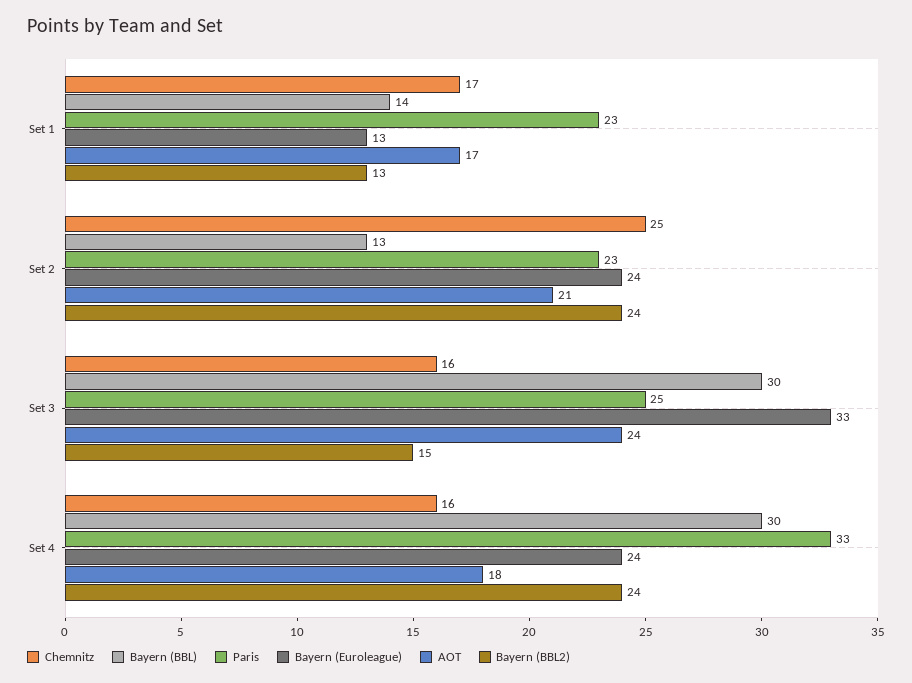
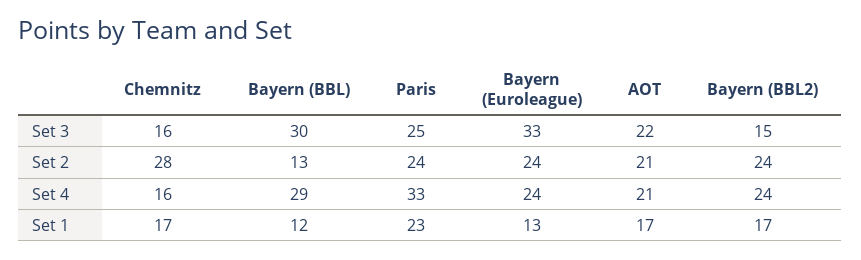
Bayern (BBL), Set 1: 14 -> 12
Bayern (BBL2), Set 1: 13 -> 17
Chemnitz, Set 2: 25 -> 28
Paris, Set 2: 23 -> 24
AOT, Set 3: 24 -> 22
Bayern (BBL), Set 4: 30 -> 29
AOT, Set 4: 18 -> 21

